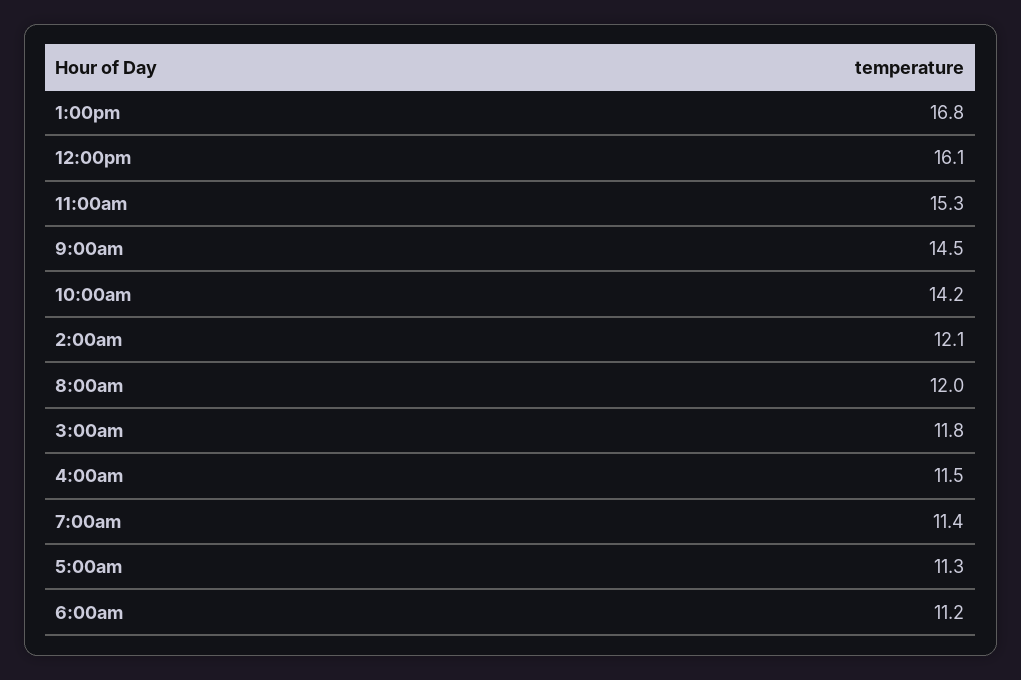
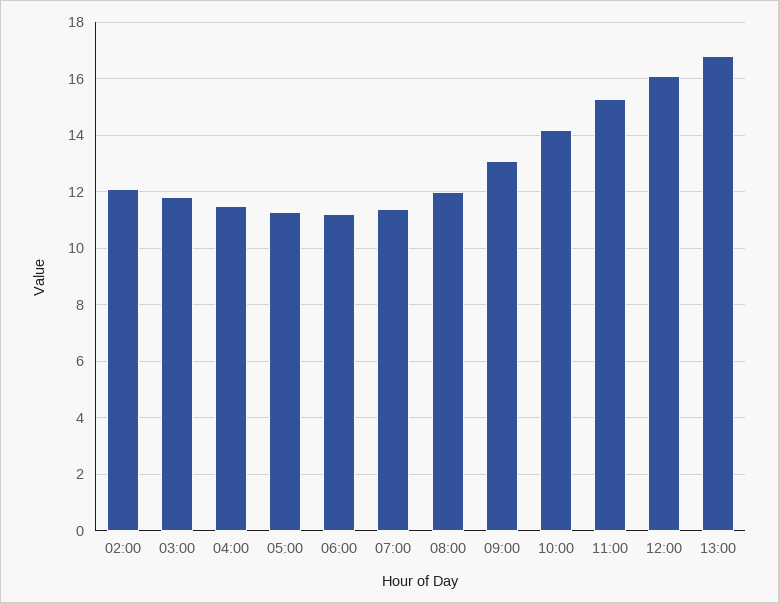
9:00am: 14.5 -> 13

